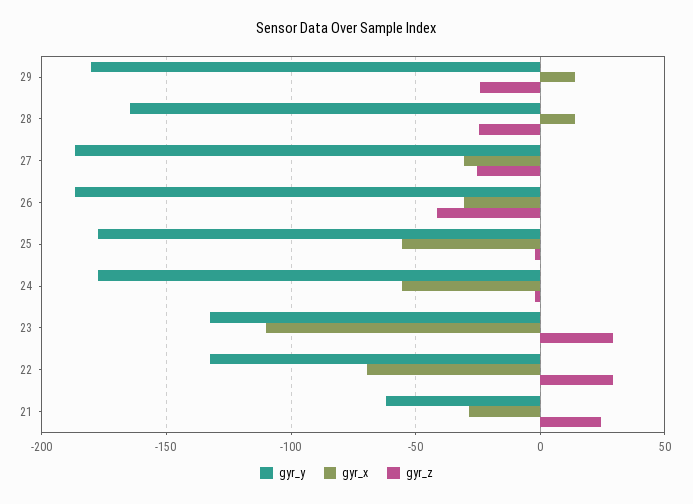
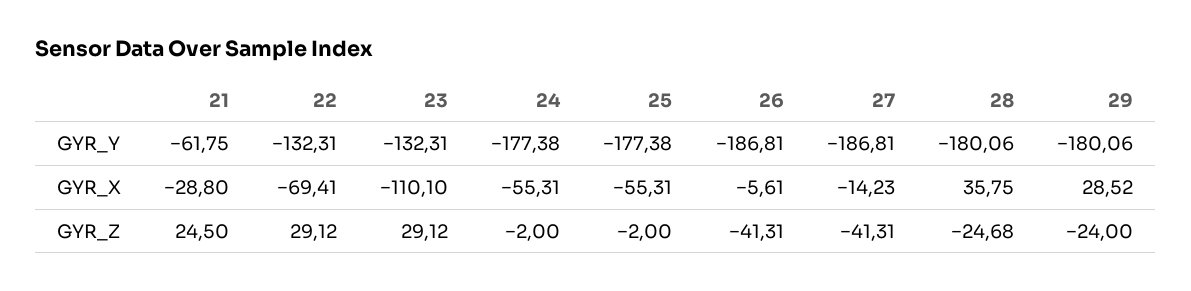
gyr_x, 29: 15 -> 28.52
gyr_y, 28: -165 -> -180.06
gyr_x, 28: 15 -> 35.75
gyr_x, 27: -30 -> -14.23
gyr_z, 27: -25 -> -41.31
gyr_x, 26: -30 -> -5.61

